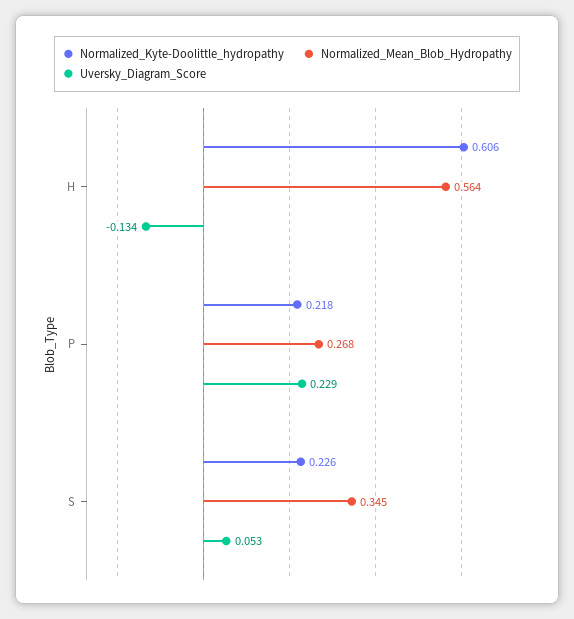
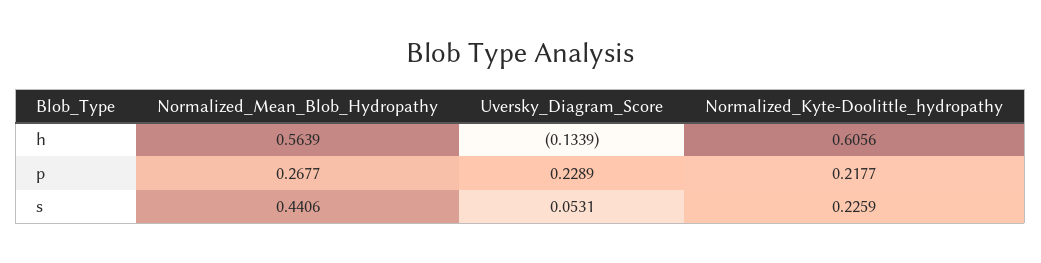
Normalized_Mean_Blob_Hydropathy, S: 0.345 -> 0.4406

